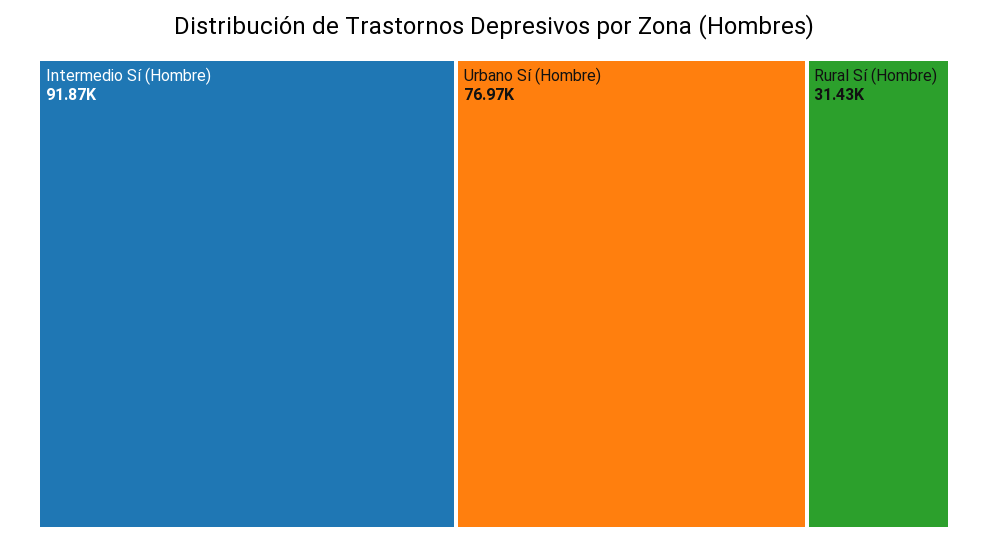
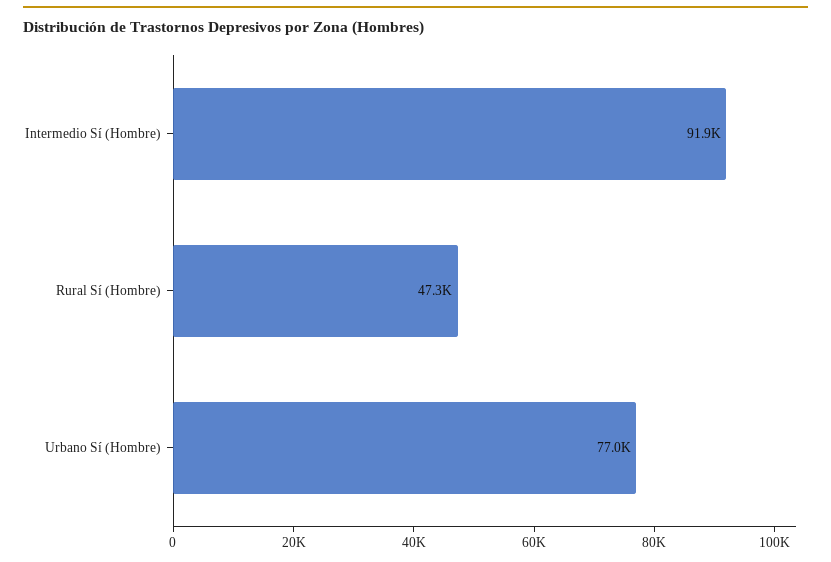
Rural Sí (Hombre): 31430 -> 47300

